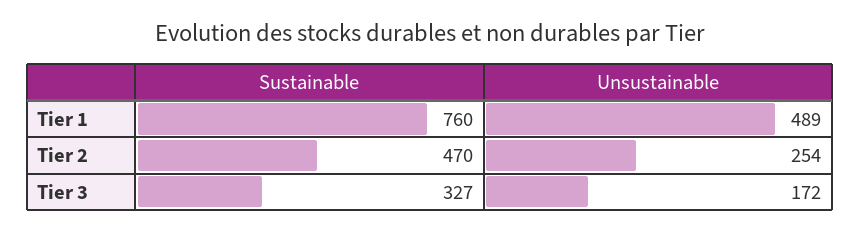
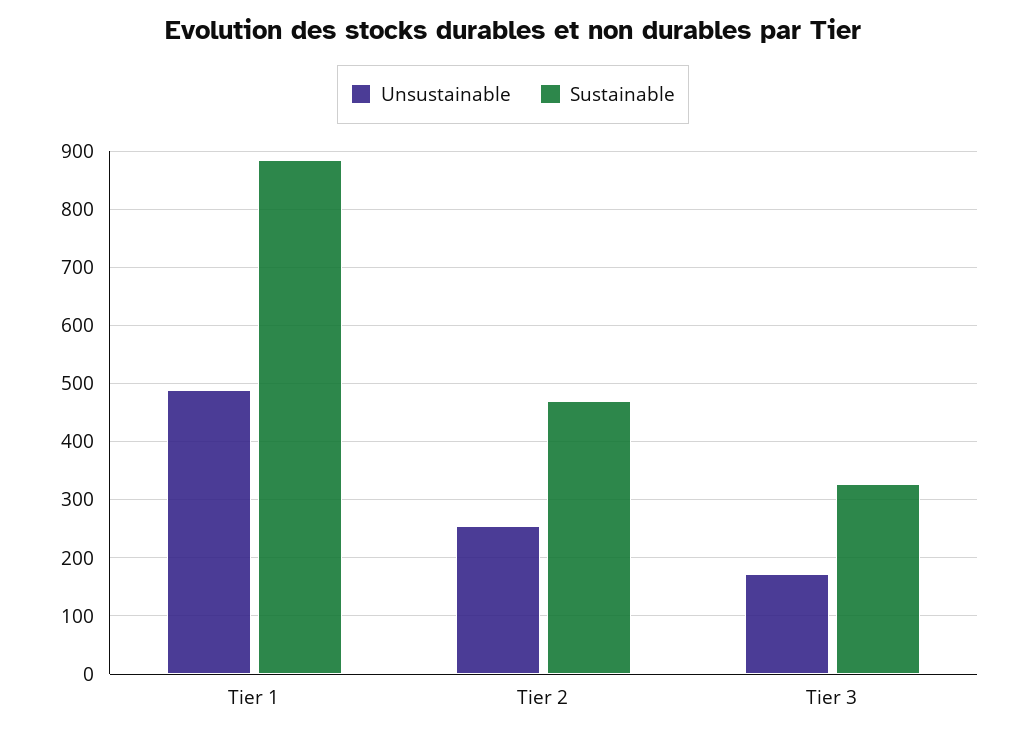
Sustainable, Tier 1: 760 -> 880

